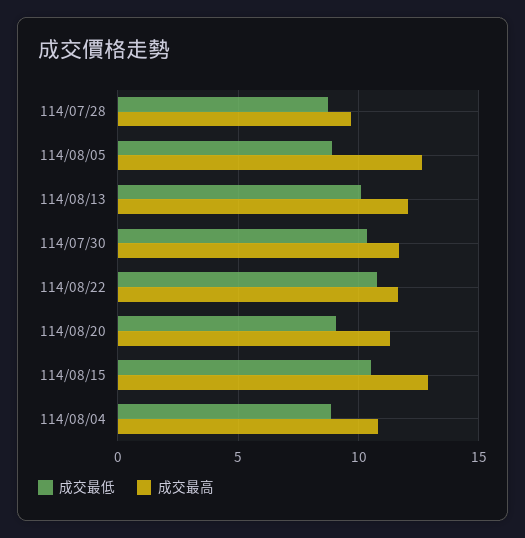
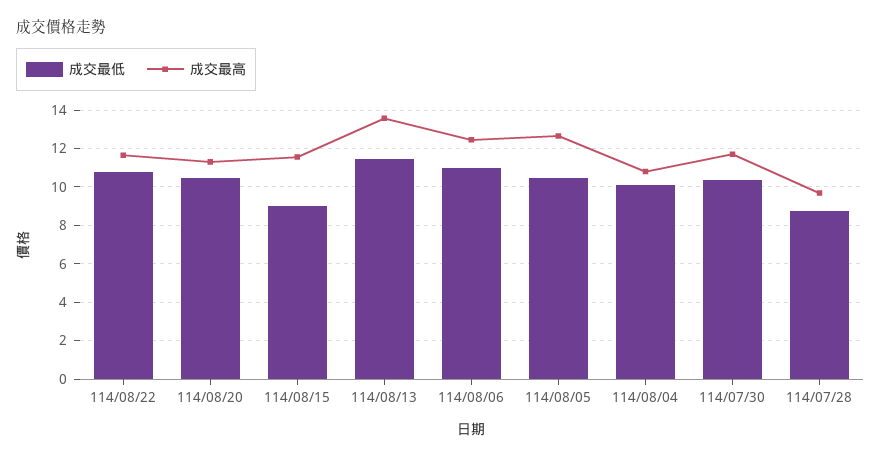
成交最低, 114/08/05: 9 -> 10.5
成交最低, 114/08/13: 10 -> 11.5
成交最高, 114/08/13: 12 -> 13.5
成交最低, 114/08/20: 9 -> 10.5
成交最低, 114/08/15: 10.5 -> 9
成交最高, 114/08/15: 13 -> 11.5
成交最低, 114/08/04: 9 -> 10
成交最低, 114/08/06: none -> 11
成交最高, 114/08/06: none -> 12.5

